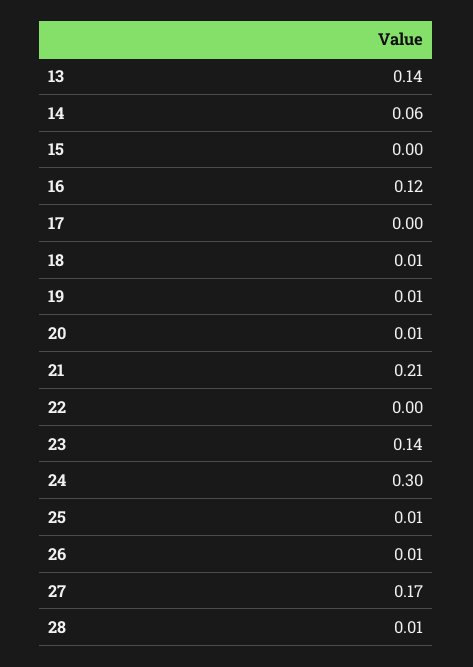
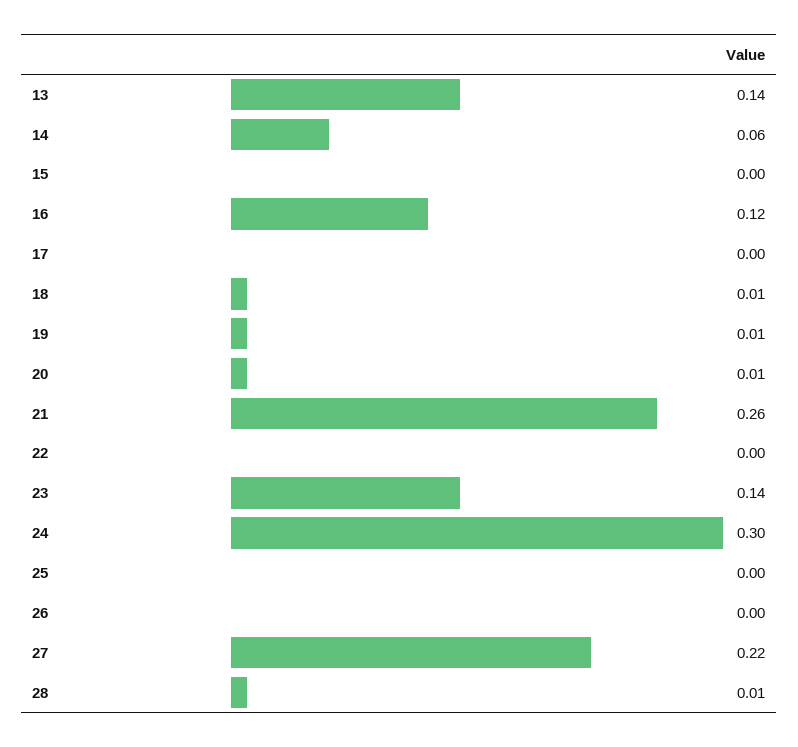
21: 0.21 -> 0.26
25: 0.01 -> 0
26: 0.01 -> 0
27: 0.17 -> 0.22

